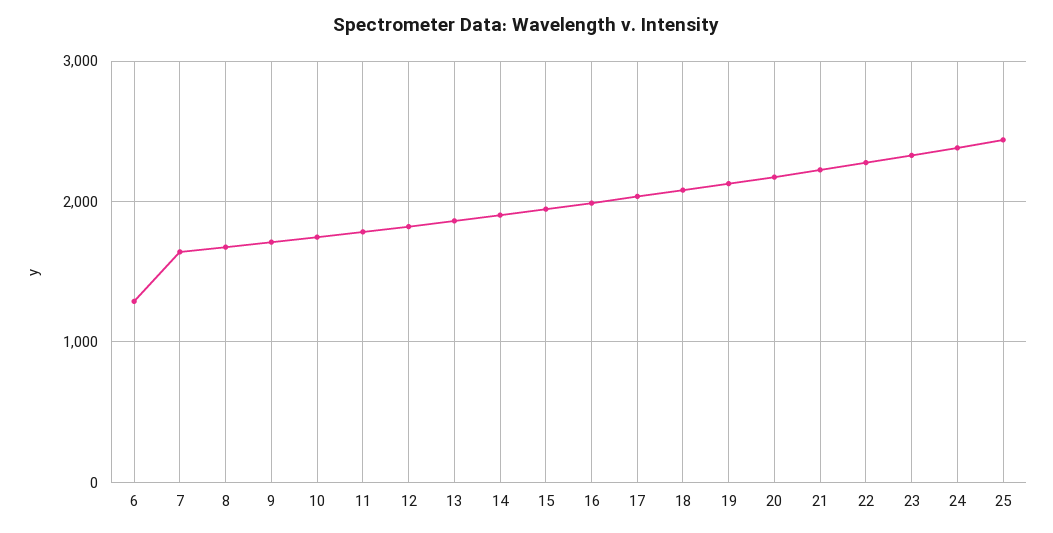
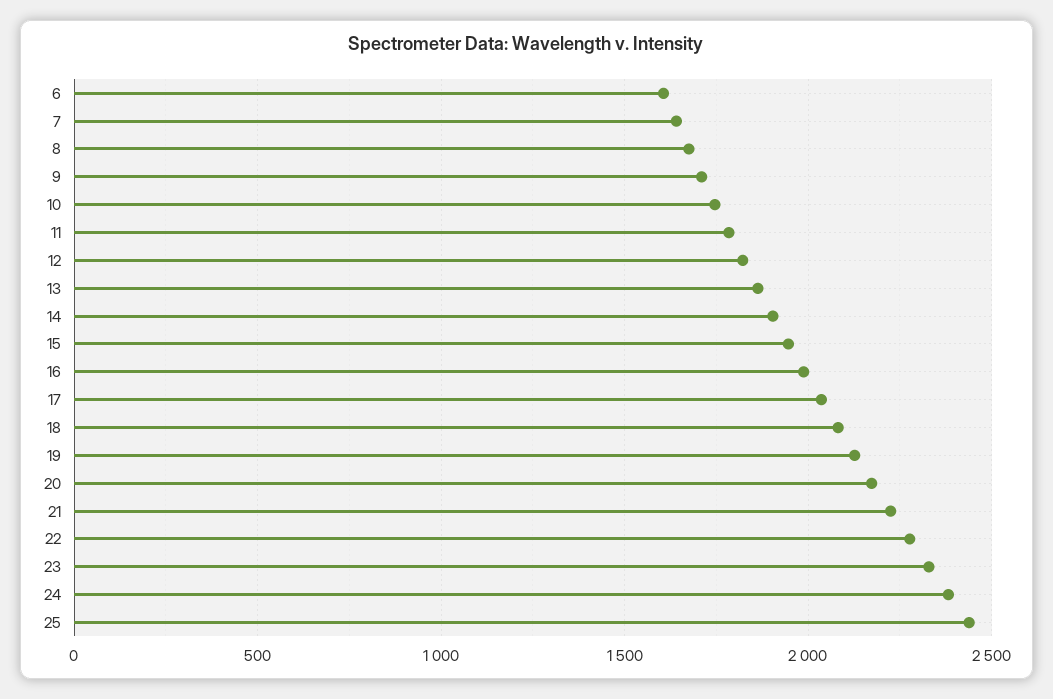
6: 1300 -> 1600

